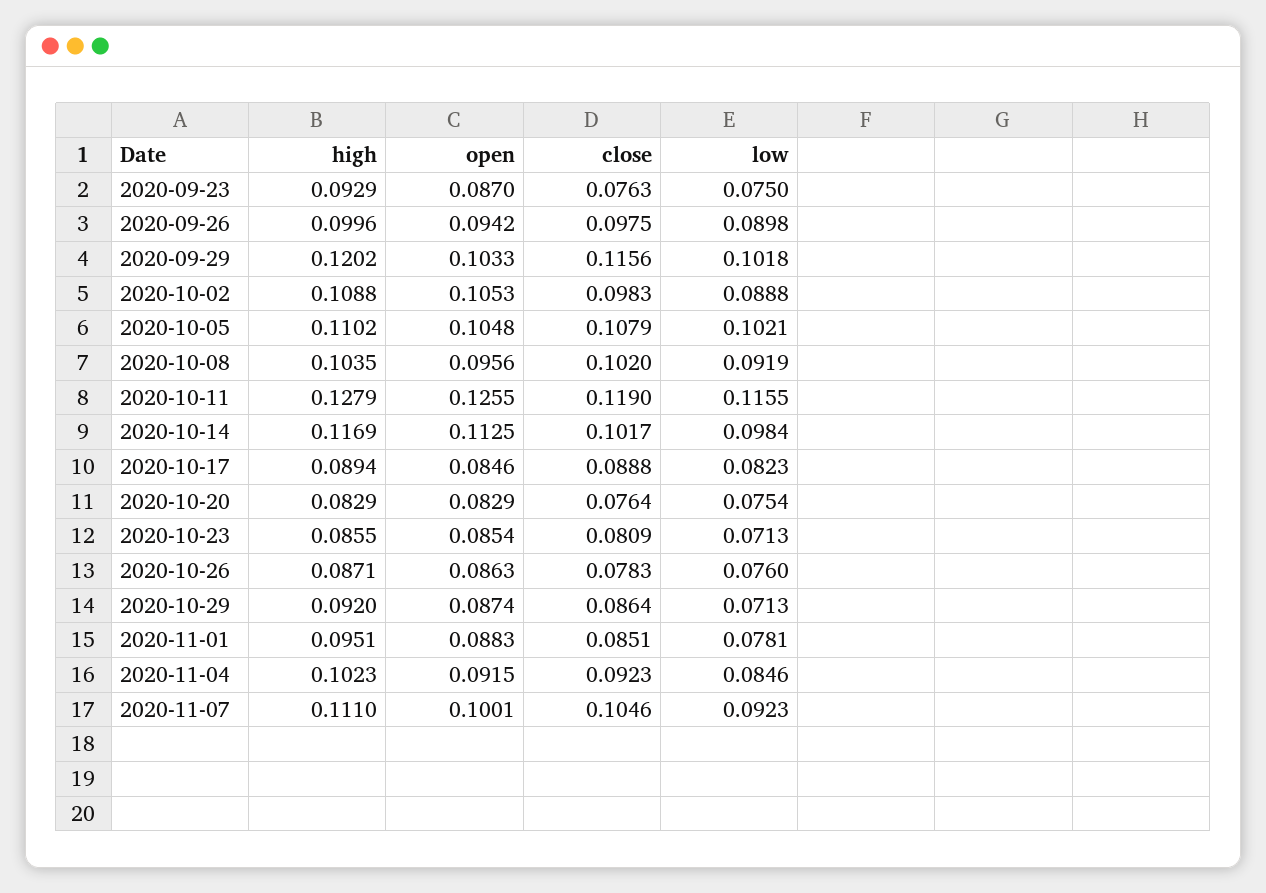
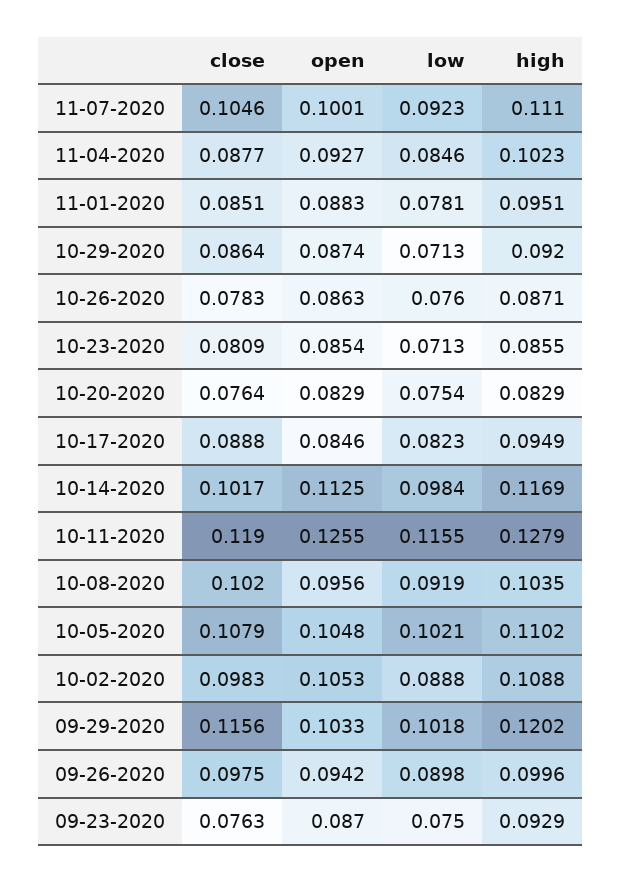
high, 2020-10-17: 0.0894 -> 0.0949
open, 2020-11-04: 0.0915 -> 0.0927
close, 2020-11-04: 0.0923 -> 0.0877

